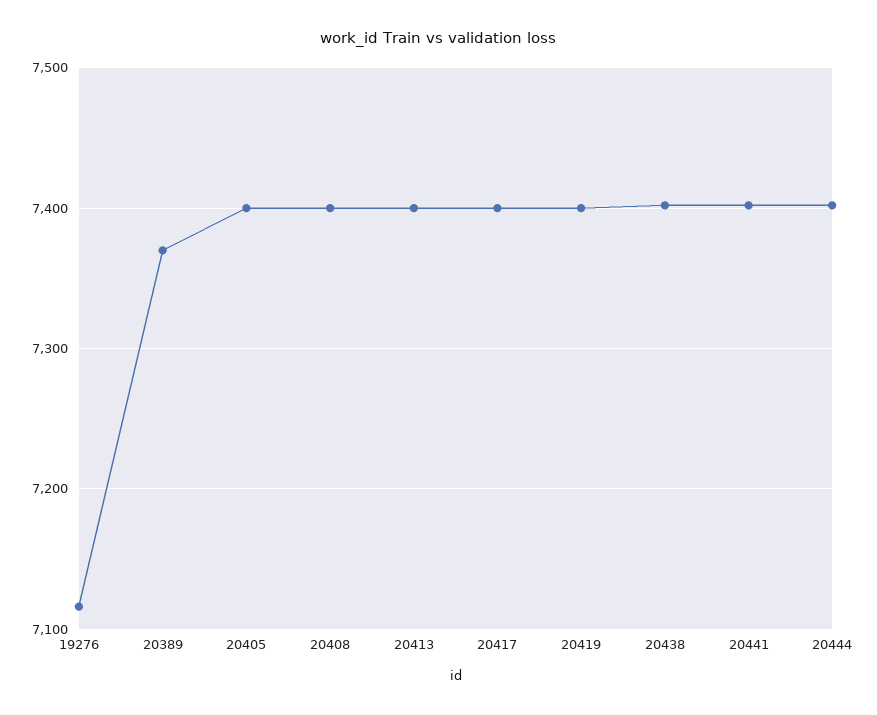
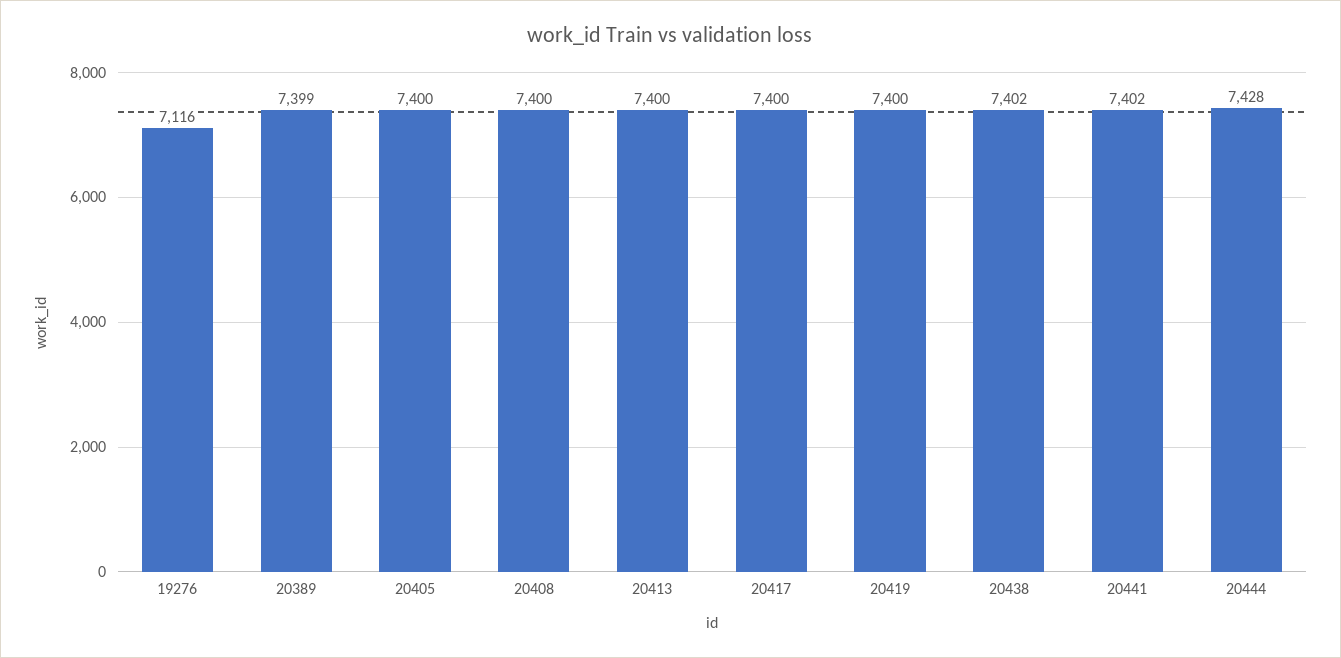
20389: 7370 -> 7399
20444: 7400 -> 7428

